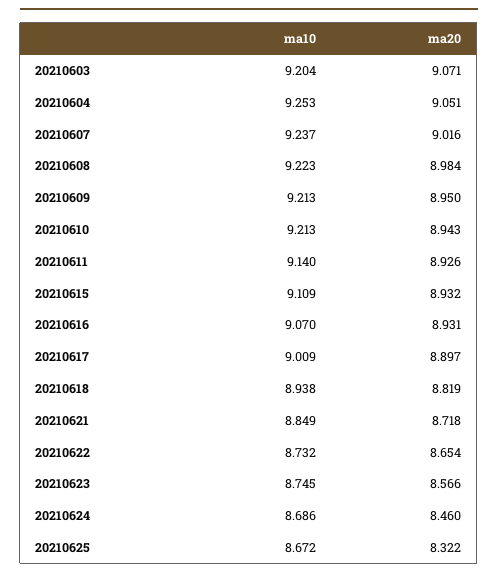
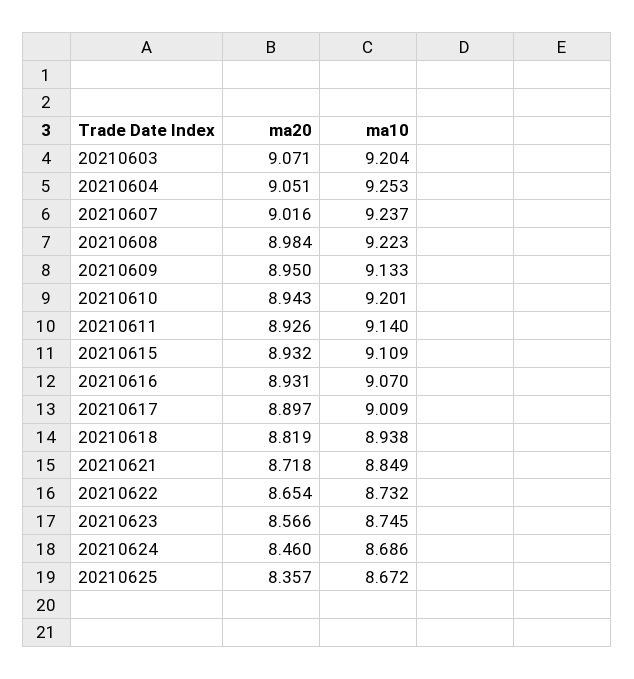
ma10, 20210609: 9.213 -> 9.133
ma10, 20210610: 9.213 -> 9.201
ma20, 20210625: 8.322 -> 8.357

